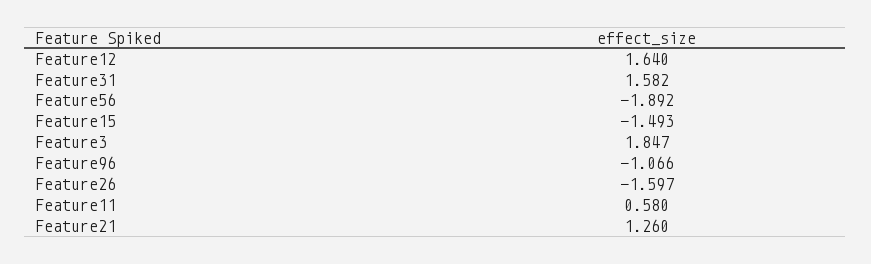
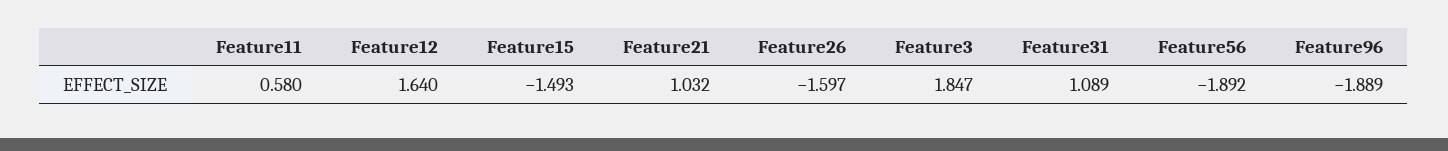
Feature31: 1.582 -> 1.089
Feature96: -1.066 -> -1.889
Feature21: 1.26 -> 1.032

